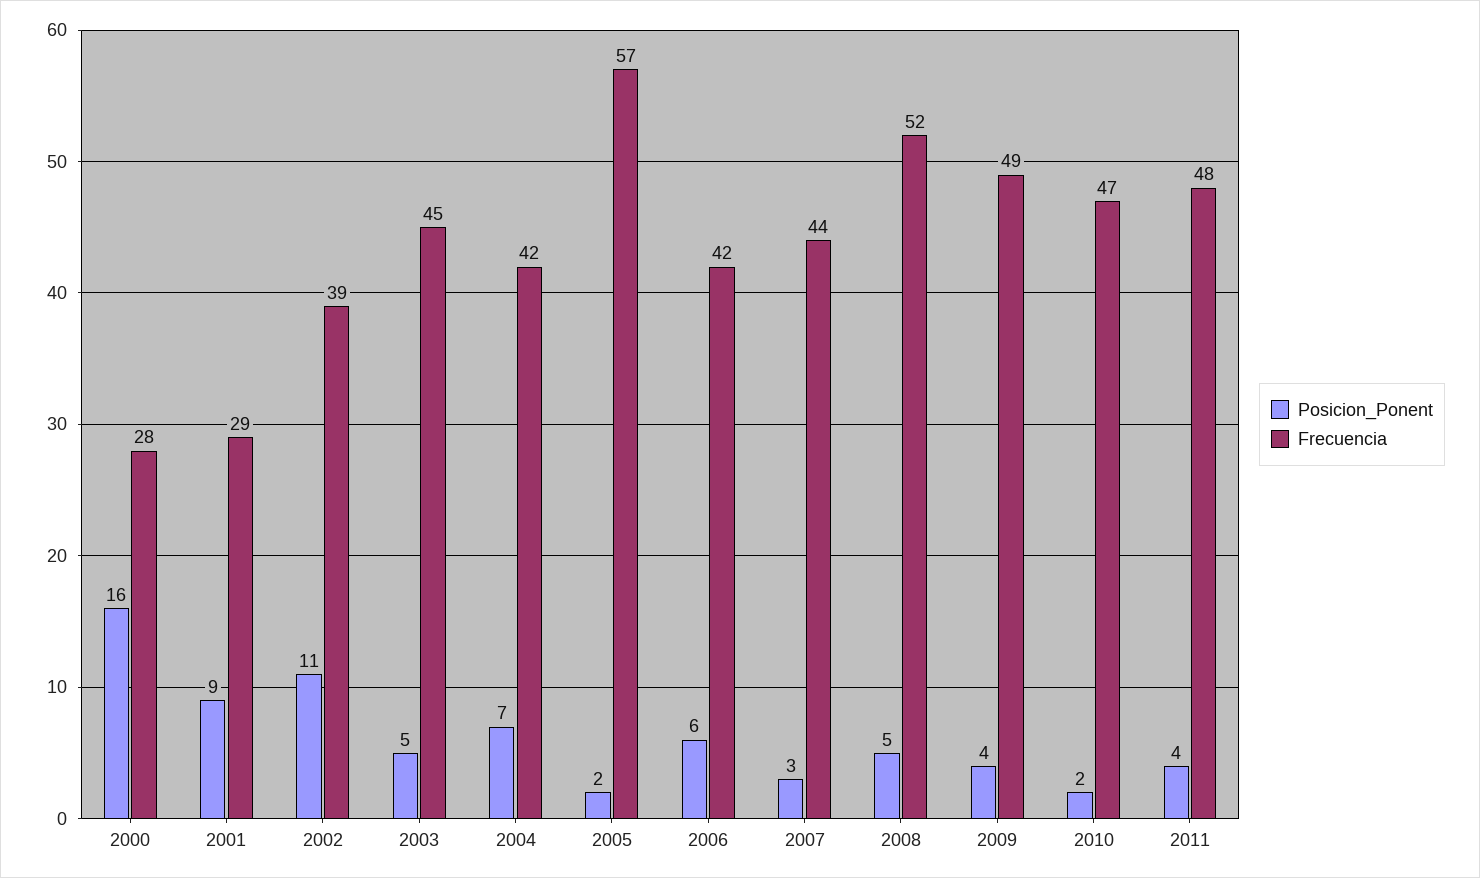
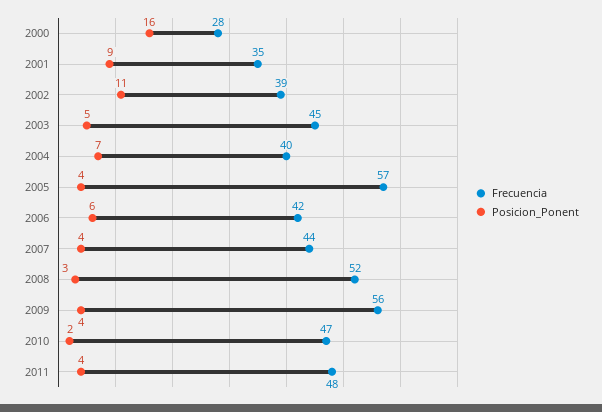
Frecuencia, 2001: 29 -> 35
Frecuencia, 2004: 42 -> 40
Posicion_Ponent, 2005: 2 -> 4
Posicion_Ponent, 2007: 3 -> 4
Posicion_Ponent, 2008: 5 -> 3
Frecuencia, 2009: 49 -> 56

